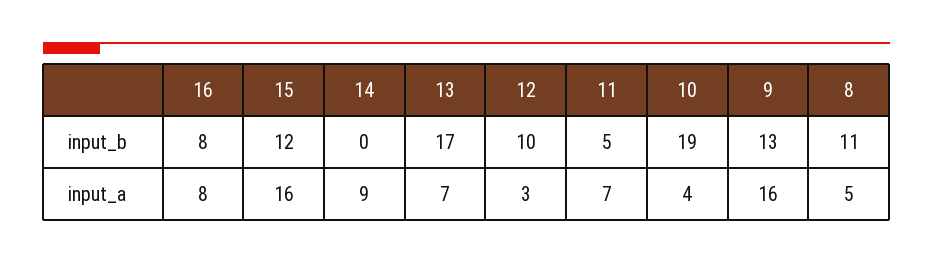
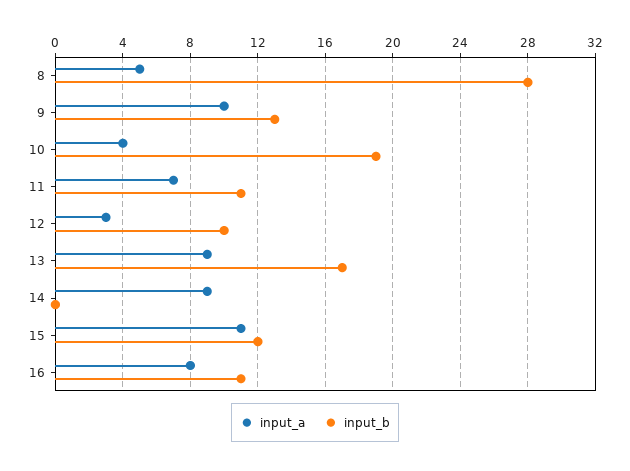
input_b, 16: 8 -> 11
input_b, 11: 5 -> 11
input_b, 8: 11 -> 28
input_a, 15: 16 -> 11
input_a, 13: 7 -> 9
input_a, 9: 16 -> 10

